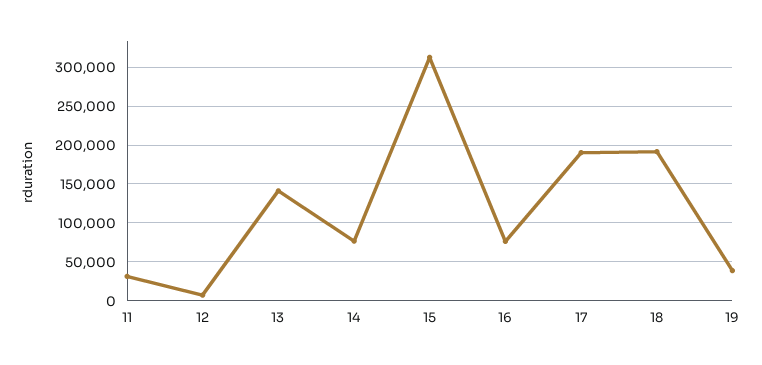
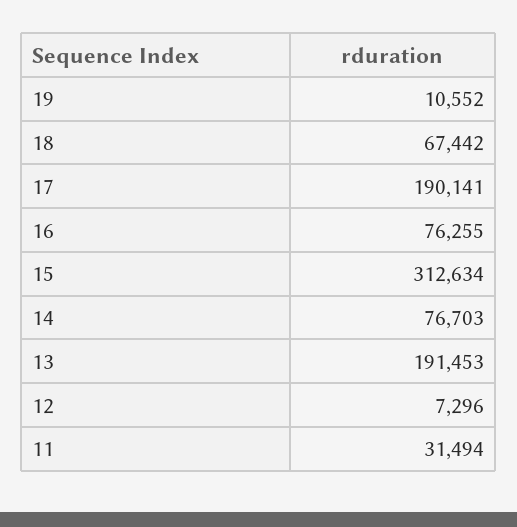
13: 140000 -> 191453
18: 190000 -> 67442
19: 40000 -> 10552

